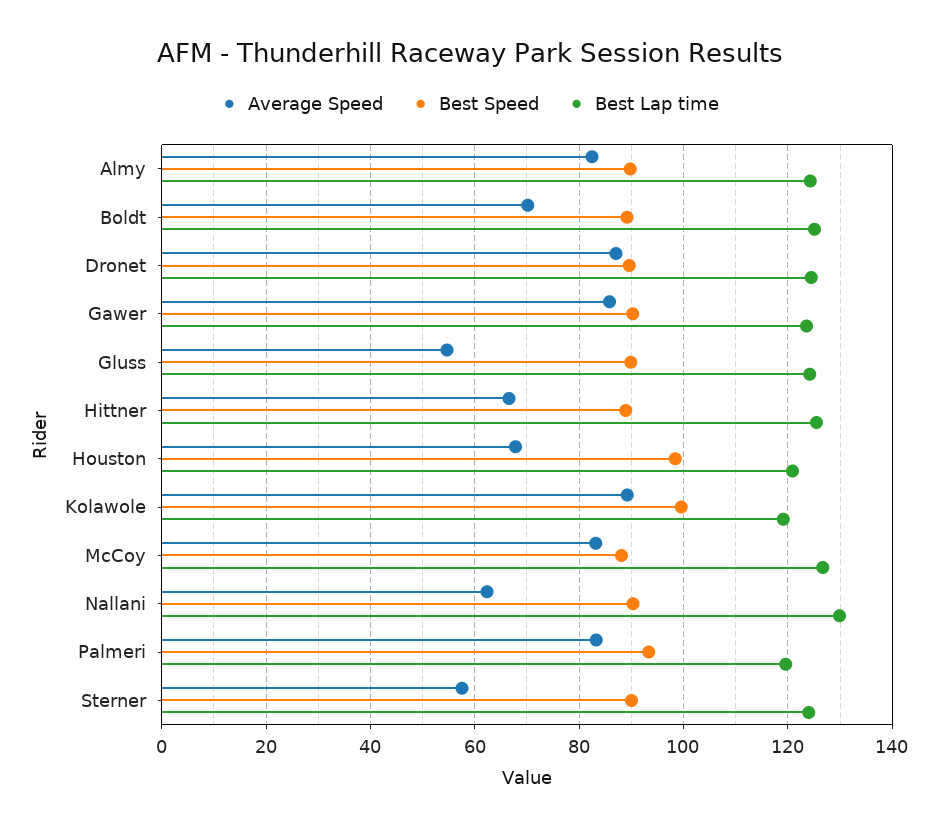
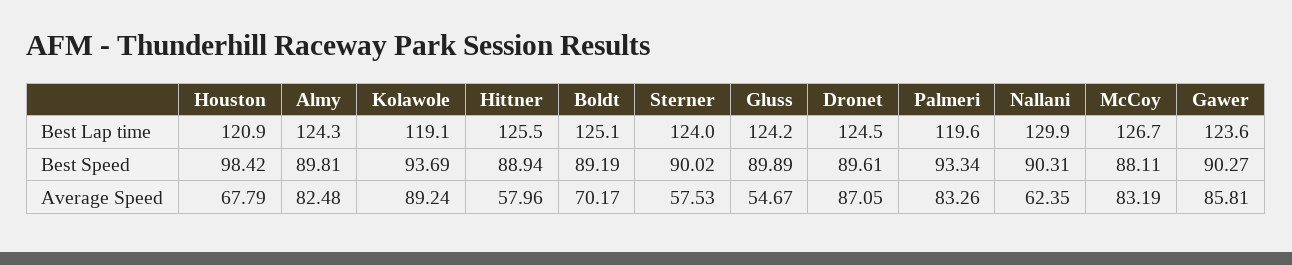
Average Speed, Hittner: 66 -> 57.96
Best Speed, Kolawole: 100 -> 93.69

